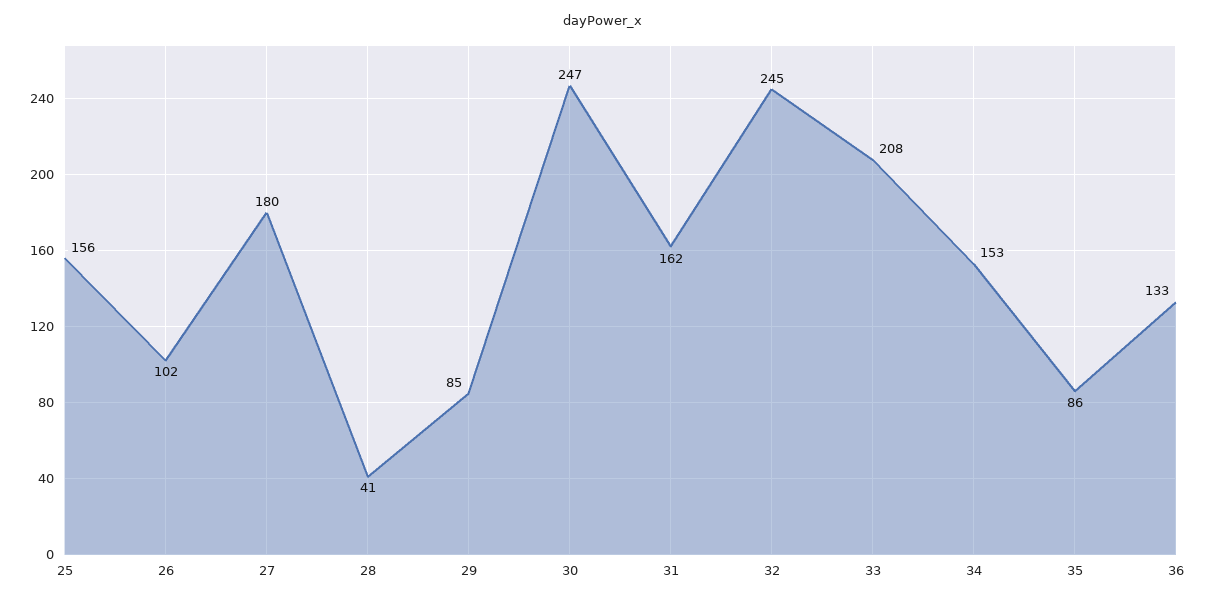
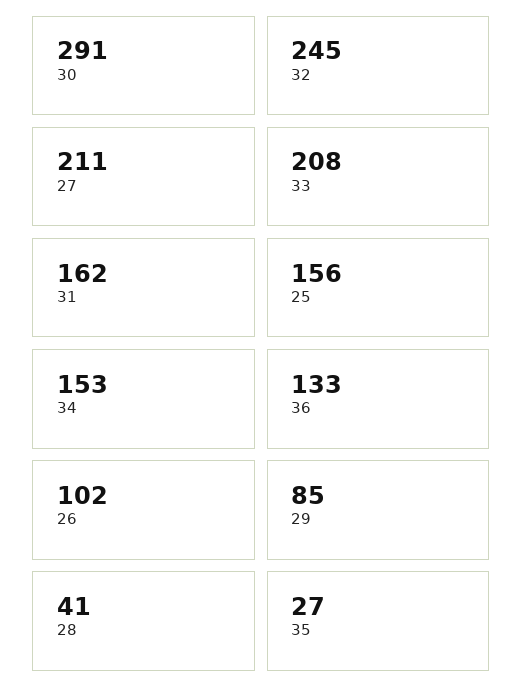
27: 180 -> 211
30: 247 -> 291
35: 86 -> 27

